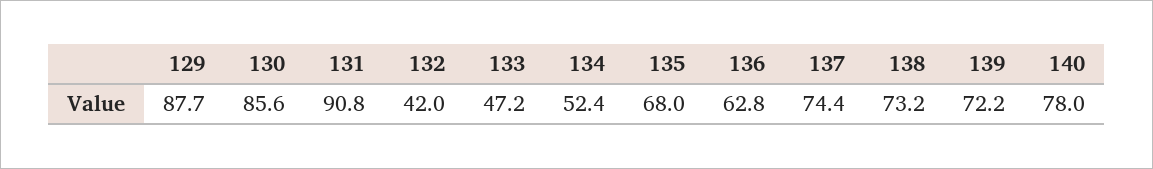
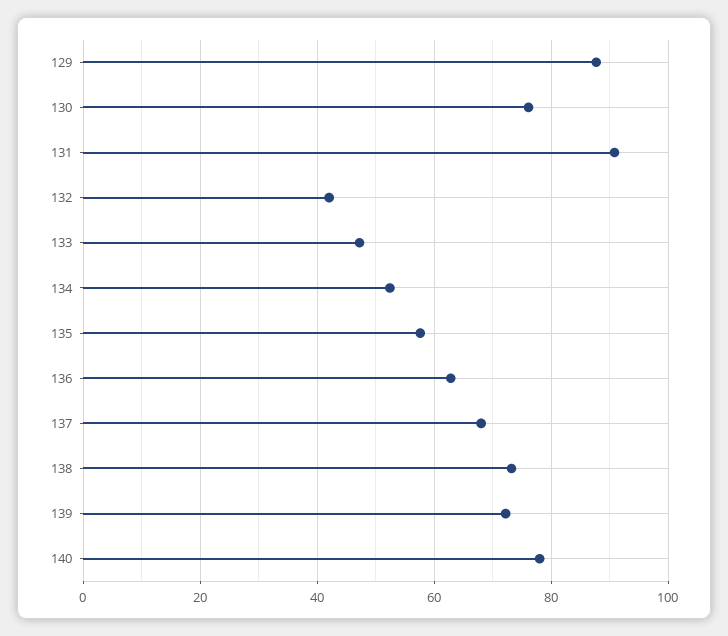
130: 85.6 -> 76
135: 68 -> 58
137: 74.4 -> 68

